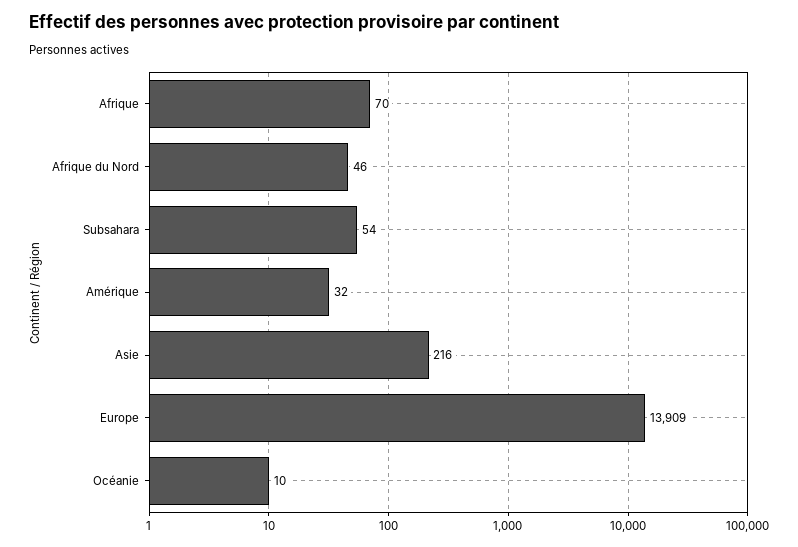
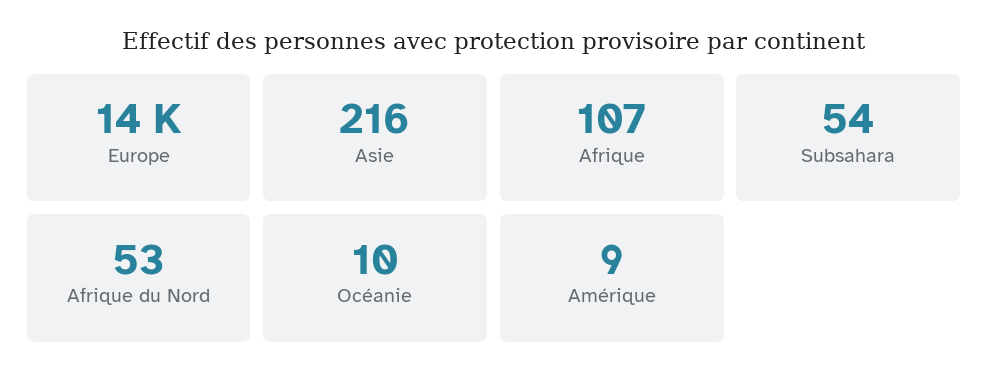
Afrique: 70 -> 107
Afrique du Nord: 46 -> 53
Amérique: 32 -> 9

